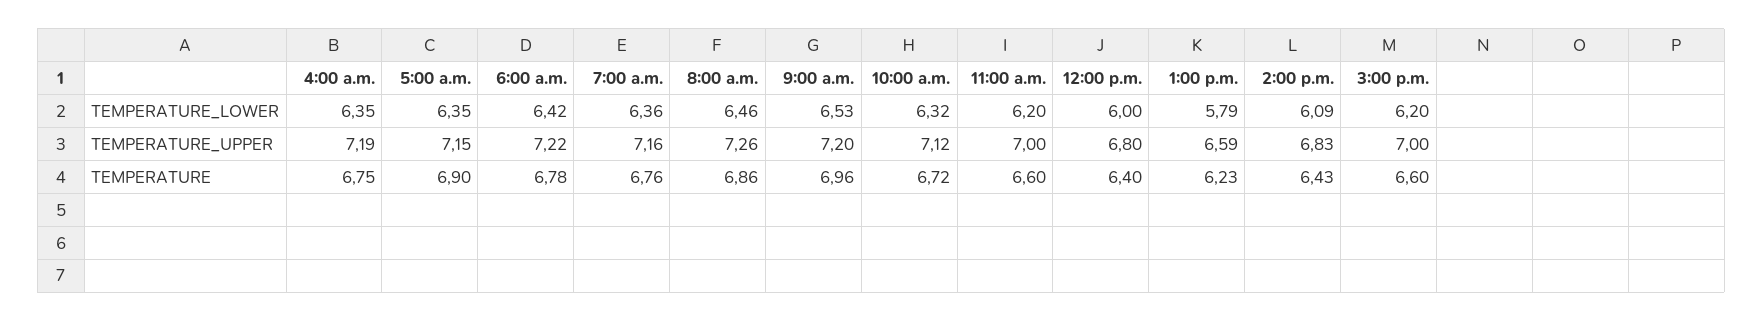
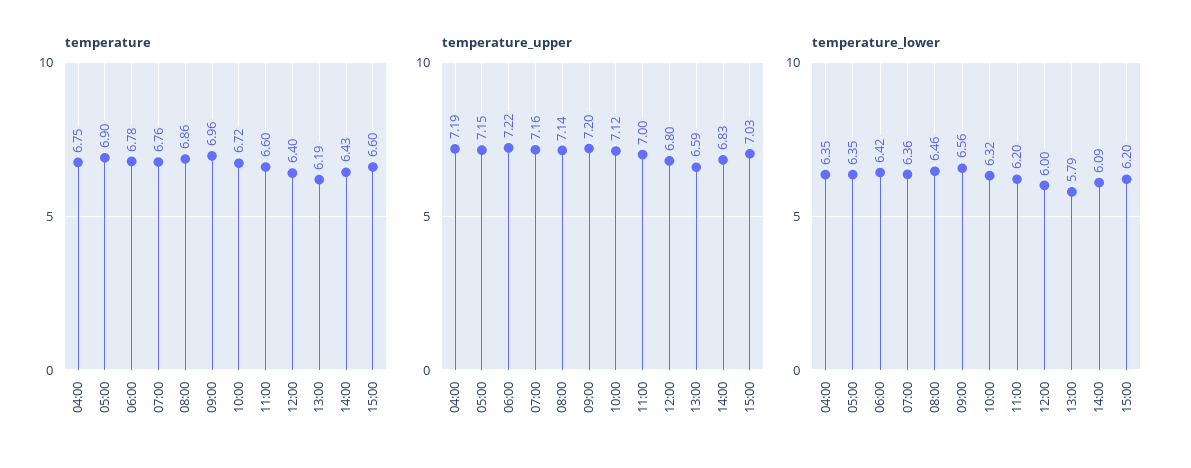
TEMPERATURE_LOWER, 9:00 a.m.: 6.53 -> 6.56
TEMPERATURE_UPPER, 8:00 a.m.: 7.26 -> 7.14
TEMPERATURE_UPPER, 3:00 p.m.: 7 -> 7.03
TEMPERATURE, 1:00 p.m.: 6.23 -> 6.19

